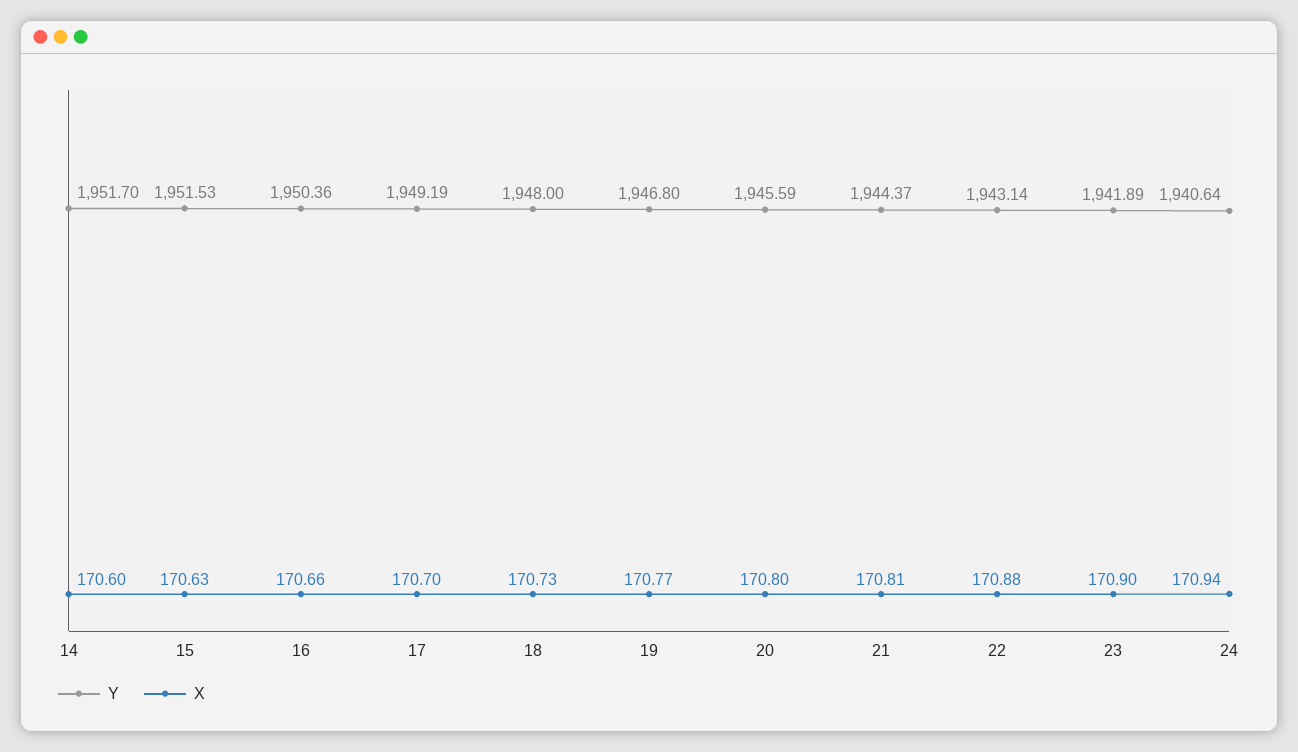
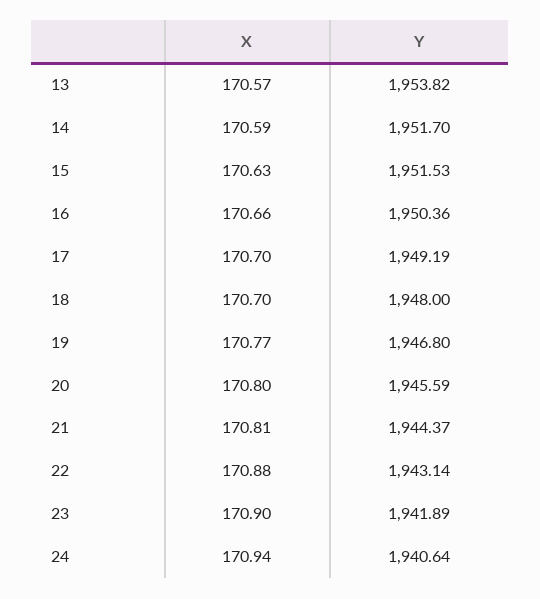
X, 14: 170.6 -> 170.59
X, 18: 170.73 -> 170.7
X, 13: none -> 170.57
Y, 13: none -> 1953.82

